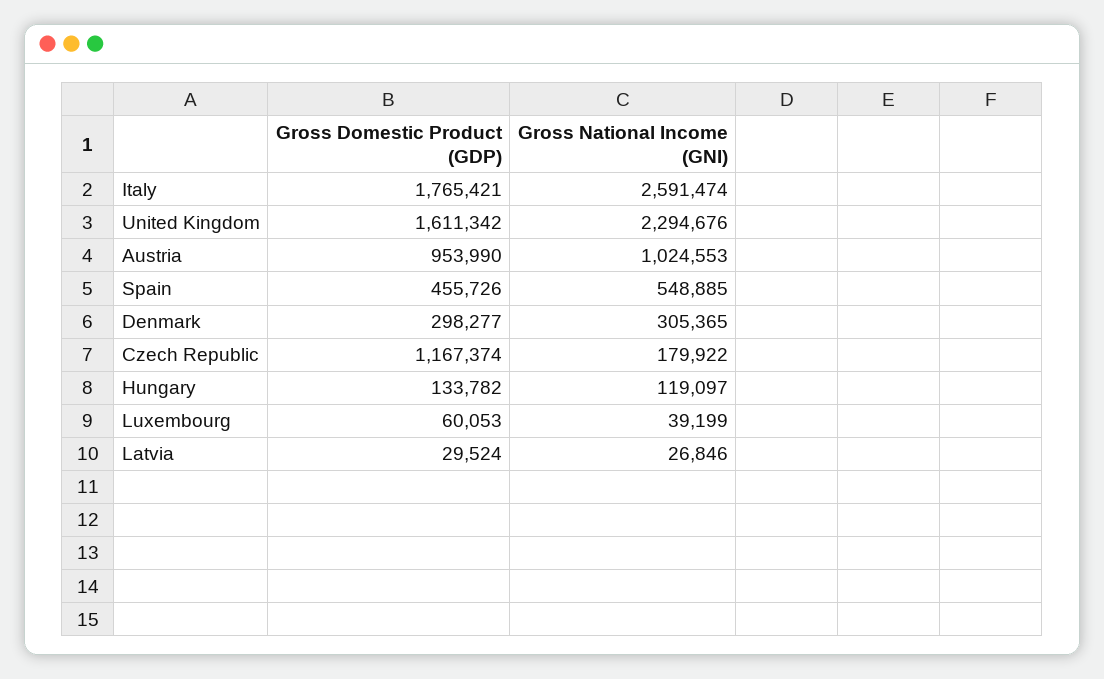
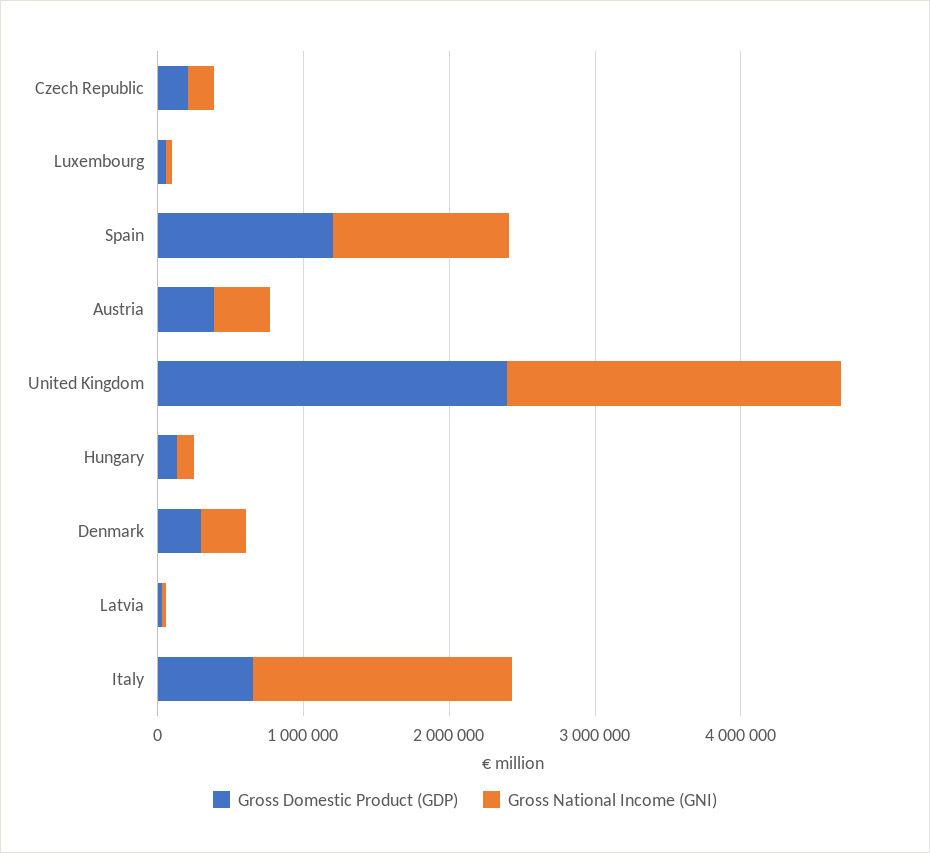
Gross Domestic Product (GDP), Italy: 1765421 -> 600000
Gross National Income (GNI), Italy: 2591474 -> 1800000
Gross Domestic Product (GDP), United Kingdom: 1611342 -> 2400000
Gross Domestic Product (GDP), Austria: 953990 -> 400000
Gross National Income (GNI), Austria: 1024553 -> 400000
Gross Domestic Product (GDP), Spain: 455726 -> 1200000
Gross National Income (GNI), Spain: 548885 -> 1200000
Gross Domestic Product (GDP), Czech Republic: 1167374 -> 200000

